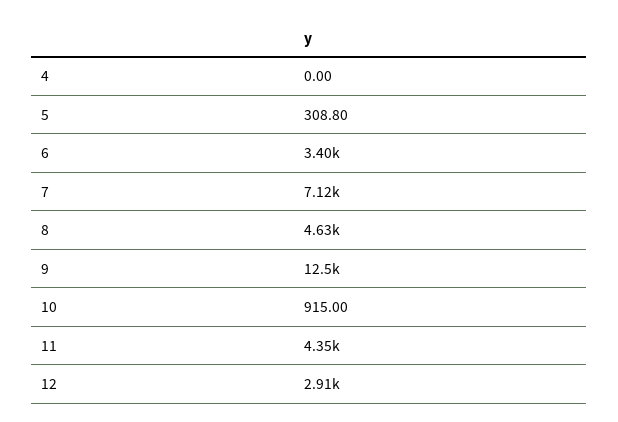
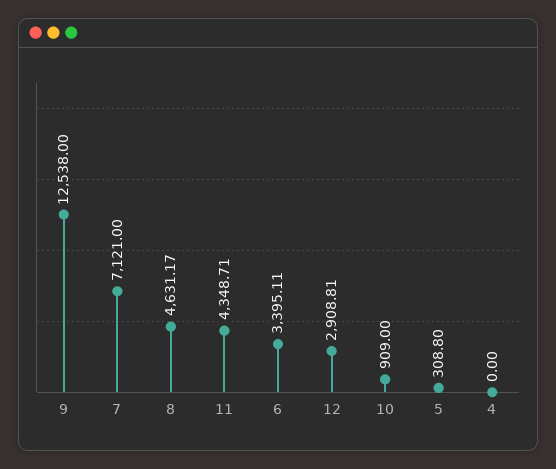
10: 915 -> 909

